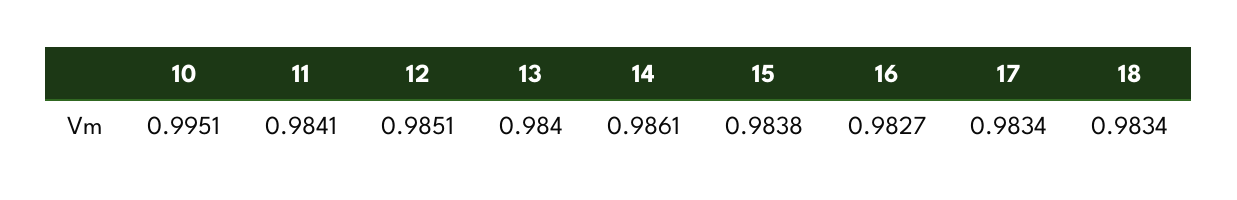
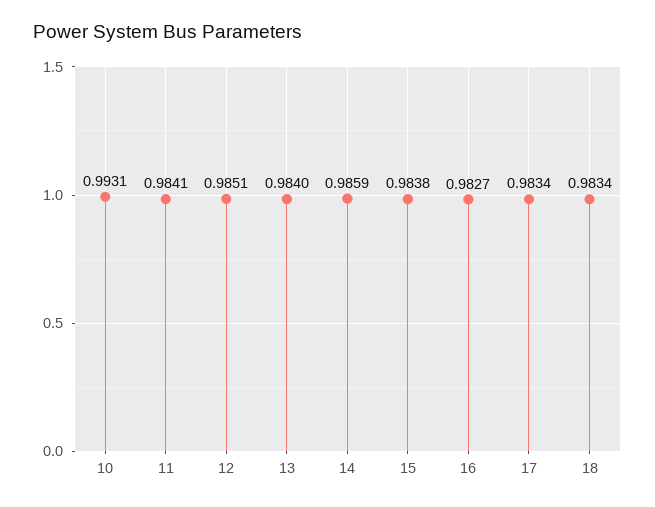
10: 0.9951 -> 0.9931
14: 0.9861 -> 0.9859

